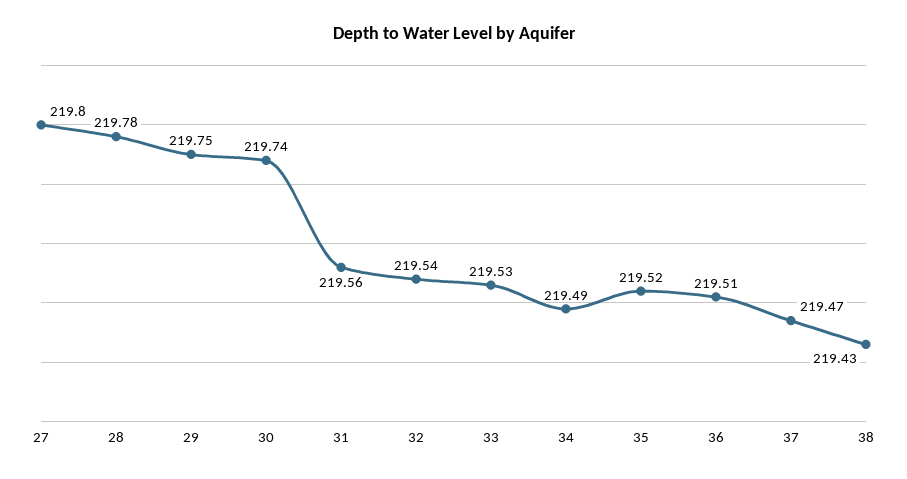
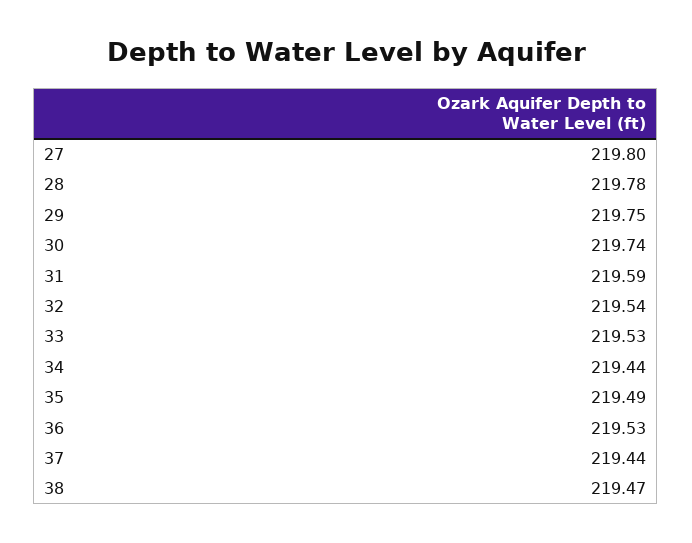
31: 219.56 -> 219.59
34: 219.49 -> 219.44
35: 219.52 -> 219.49
36: 219.51 -> 219.53
37: 219.47 -> 219.44
38: 219.43 -> 219.47

